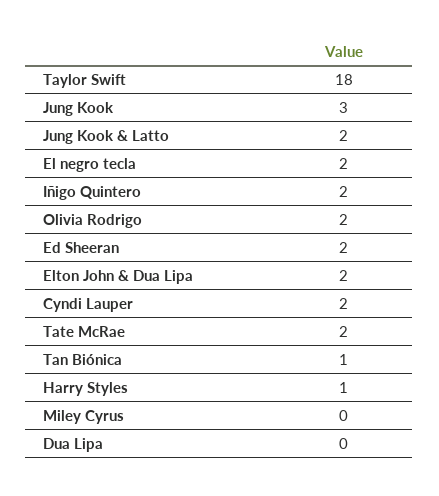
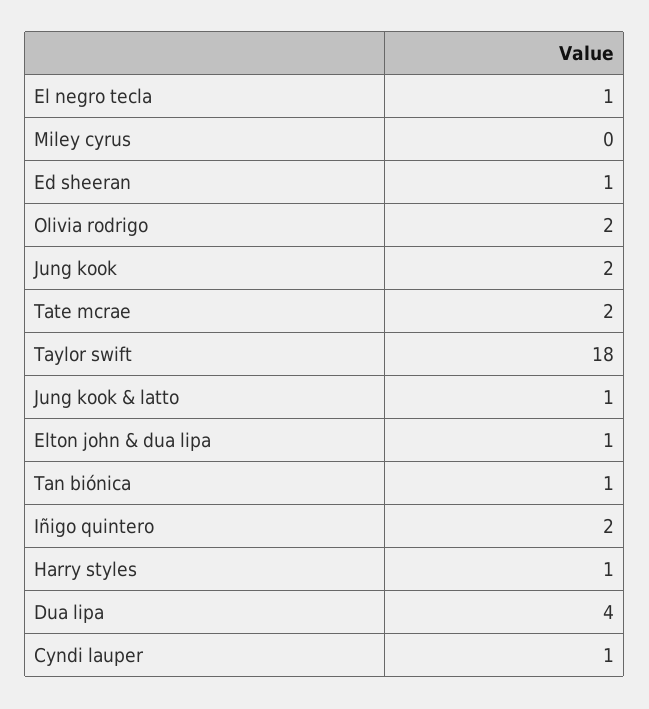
Jung Kook: 3 -> 2
Jung Kook & Latto: 2 -> 1
El negro tecla: 2 -> 1
Ed Sheeran: 2 -> 1
Elton John & Dua Lipa: 2 -> 1
Cyndi Lauper: 2 -> 1
Dua Lipa: 0 -> 4

